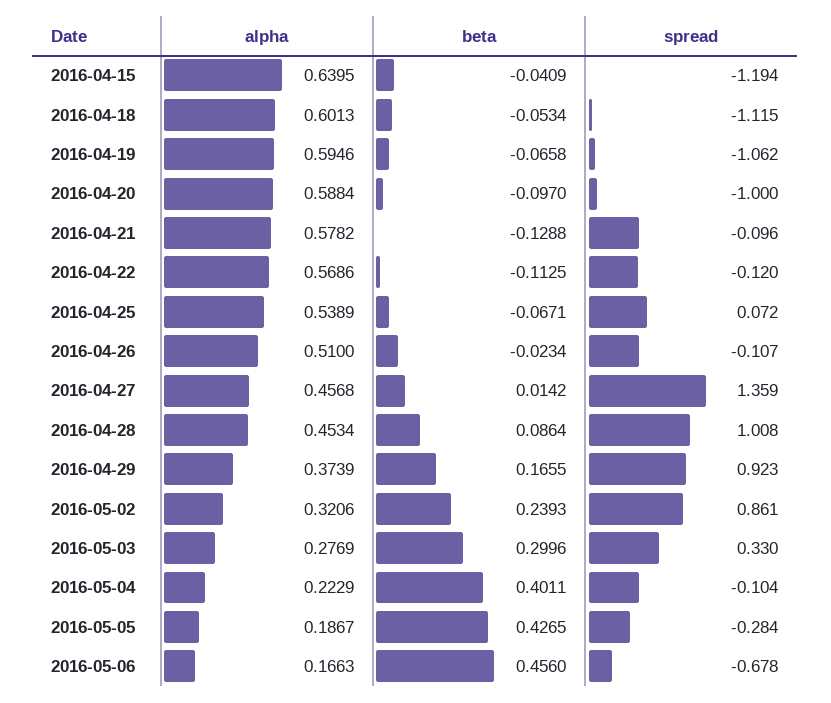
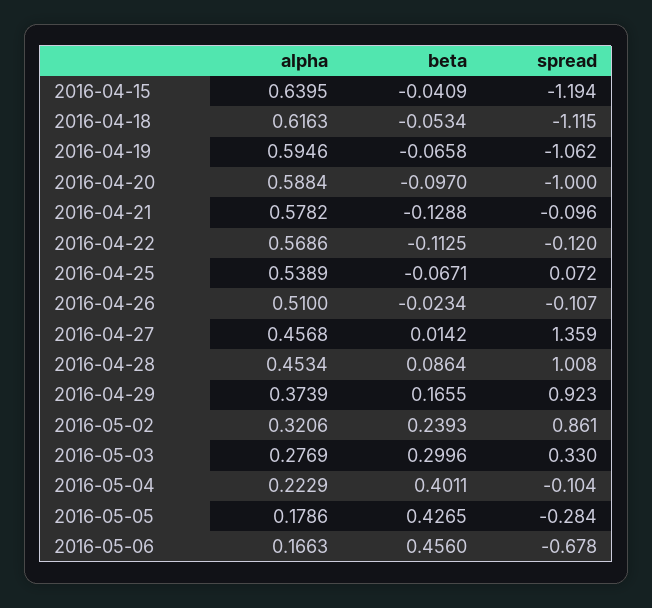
alpha, 2016-04-18: 0.6013 -> 0.6163
alpha, 2016-05-05: 0.1867 -> 0.1786

